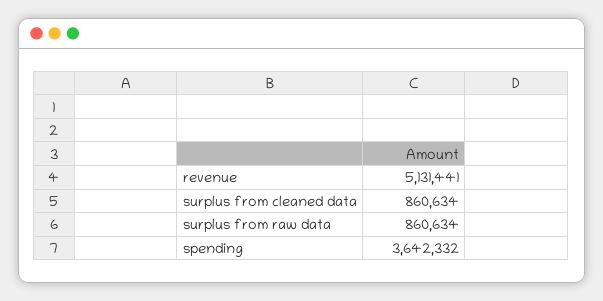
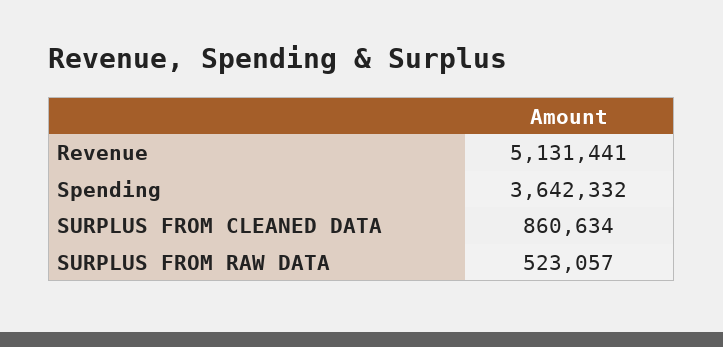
surplus from raw data: 860634 -> 523057

